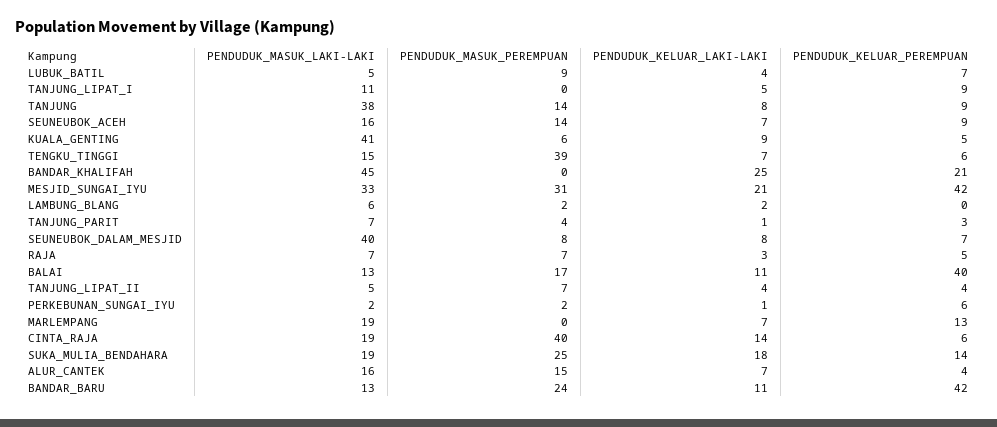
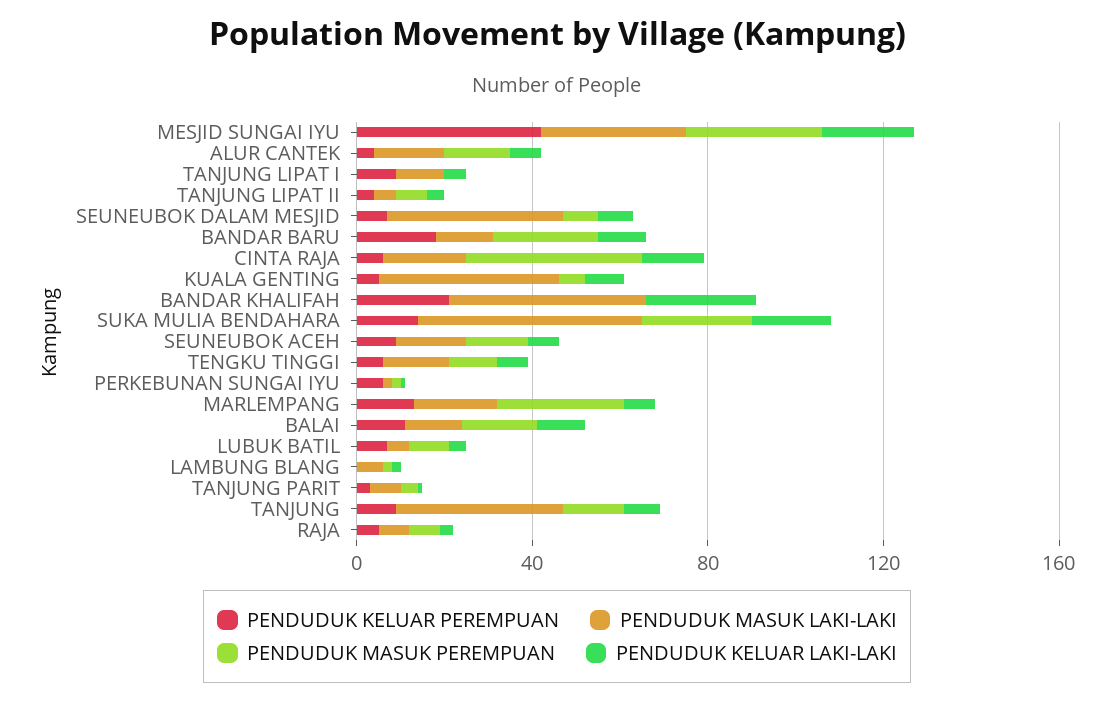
PENDUDUK_MASUK_PEREMPUAN, TENGKU_TINGGI: 39 -> 10
PENDUDUK_KELUAR_PEREMPUAN, BALAI: 40 -> 10
PENDUDUK_MASUK_PEREMPUAN, MARLEMPANG: 0 -> 30
PENDUDUK_MASUK_LAKI-LAKI, SUKA_MULIA_BENDAHARA: 19 -> 50
PENDUDUK_KELUAR_PEREMPUAN, BANDAR_BARU: 42 -> 20

